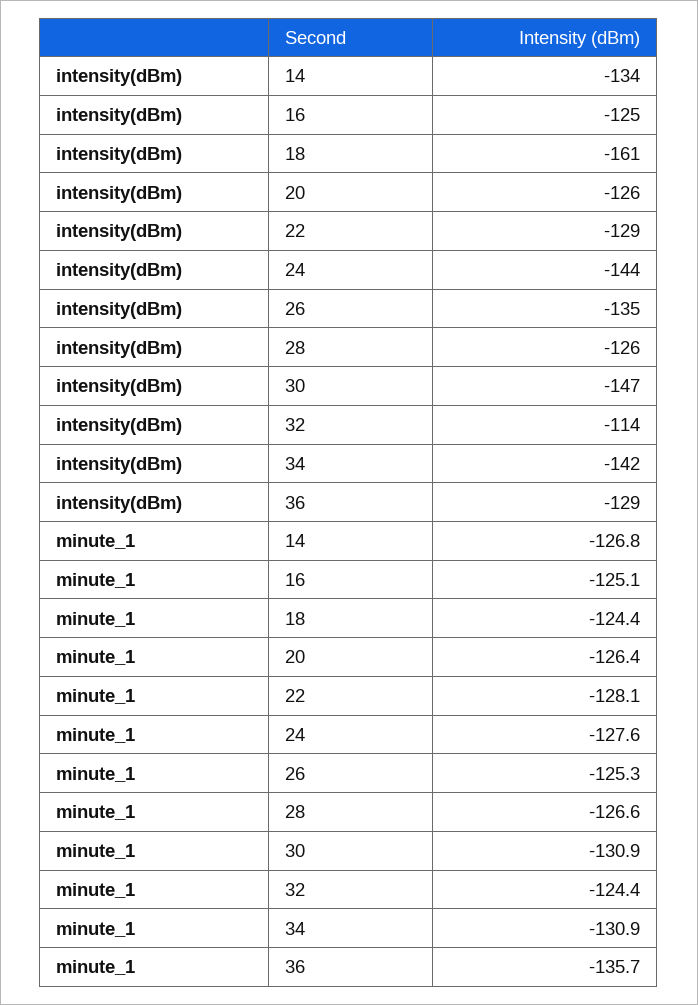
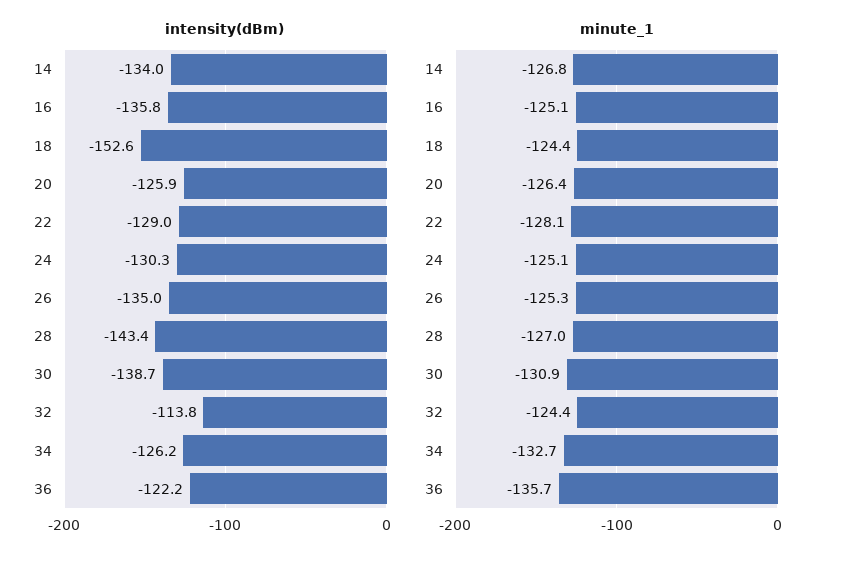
intensity(dBm), 16: -125 -> -135.8
intensity(dBm), 18: -161 -> -152.6
intensity(dBm), 24: -144 -> -130.3
intensity(dBm), 28: -126 -> -143.4
intensity(dBm), 30: -147 -> -138.7
intensity(dBm), 34: -142 -> -126.2
intensity(dBm), 36: -129 -> -122.2
minute_1, 24: -127.6 -> -125.1
minute_1, 28: -126.6 -> -127
minute_1, 34: -130.9 -> -132.7

